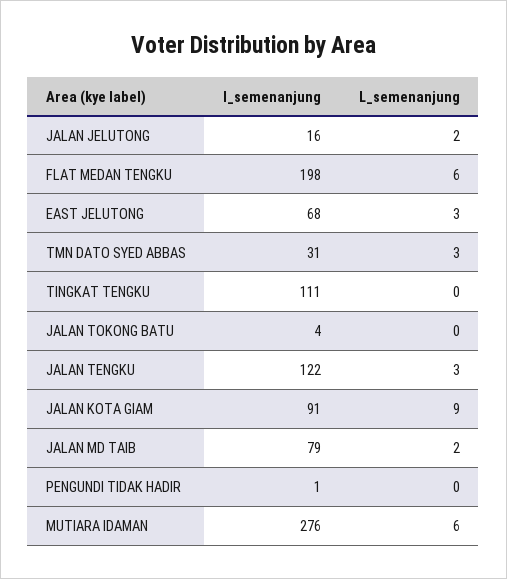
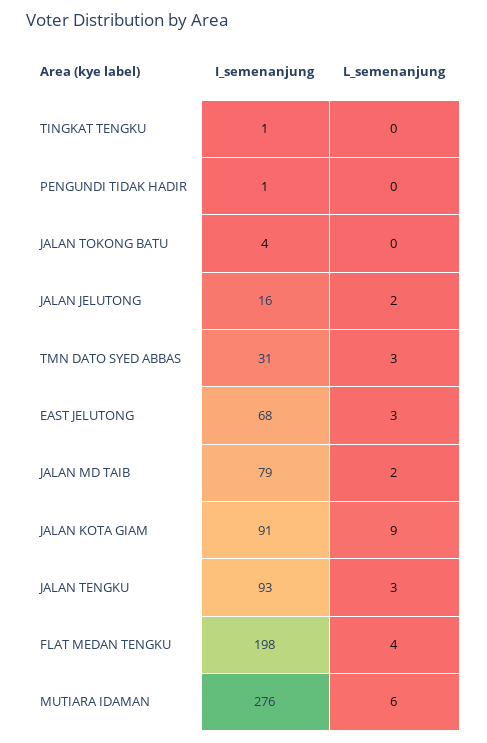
L_semenanjung, FLAT MEDAN TENGKU: 6 -> 4
I_semenanjung, TINGKAT TENGKU: 111 -> 1
I_semenanjung, JALAN TENGKU: 122 -> 93

